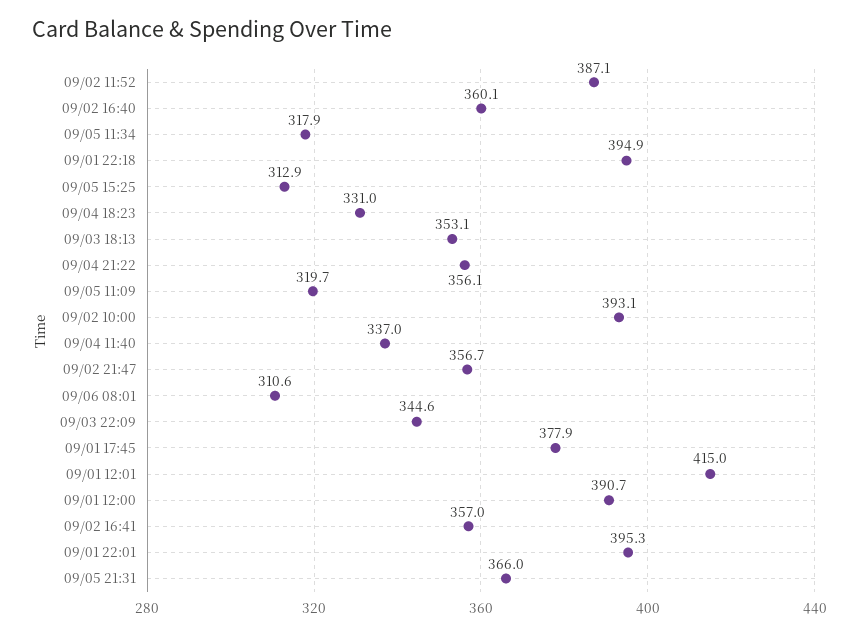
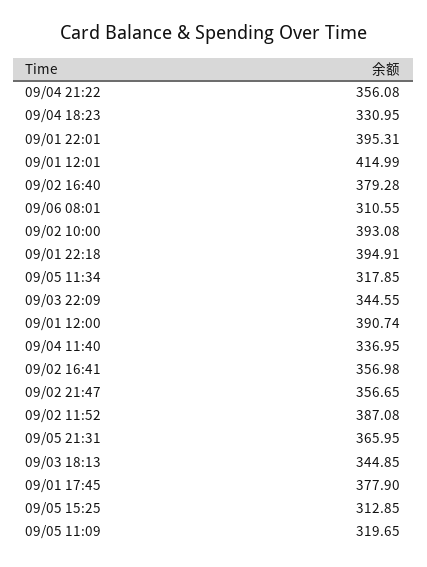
09/02 16:40: 360.1 -> 379.28
09/03 18:13: 353.1 -> 344.85

